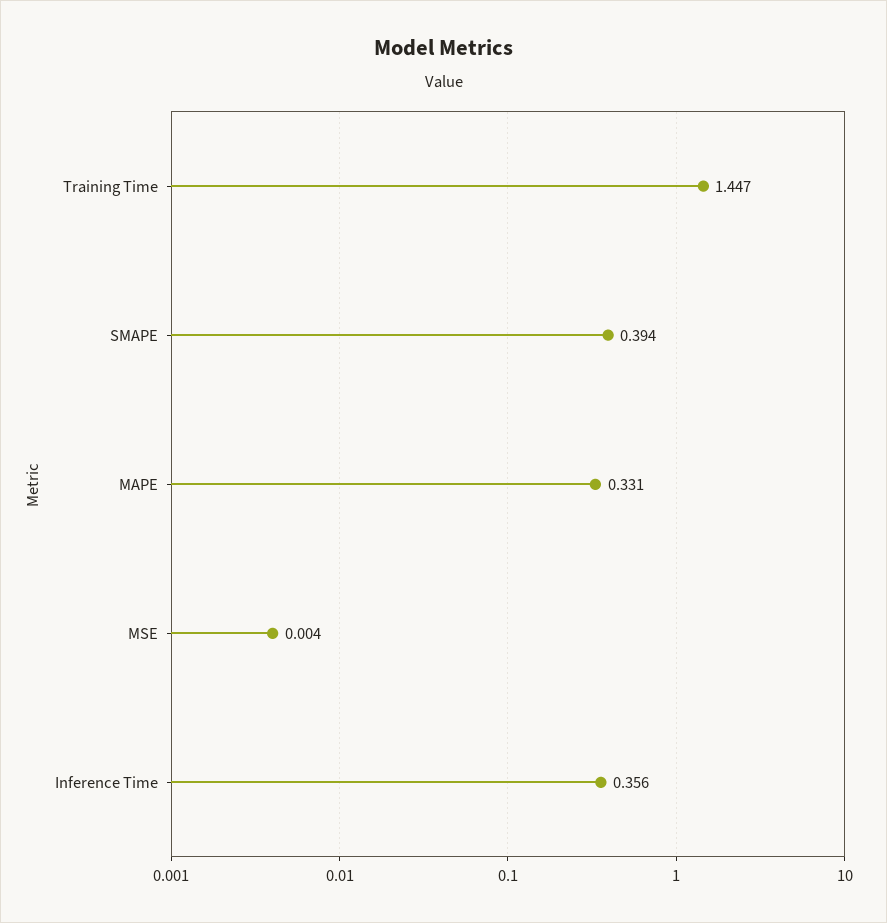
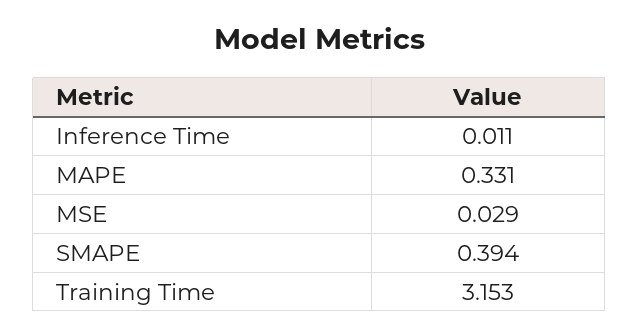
Training Time: 1.447 -> 3.153
MSE: 0.004 -> 0.029
Inference Time: 0.356 -> 0.011

